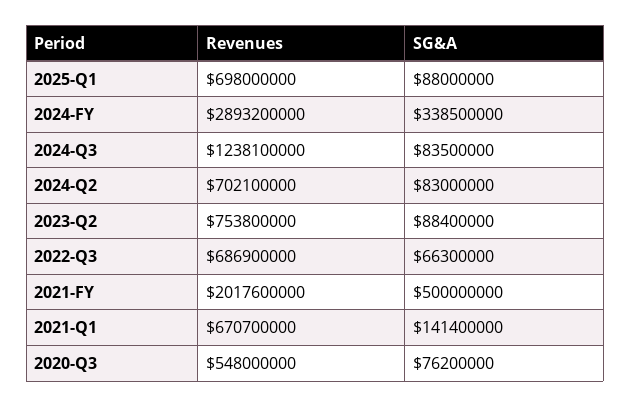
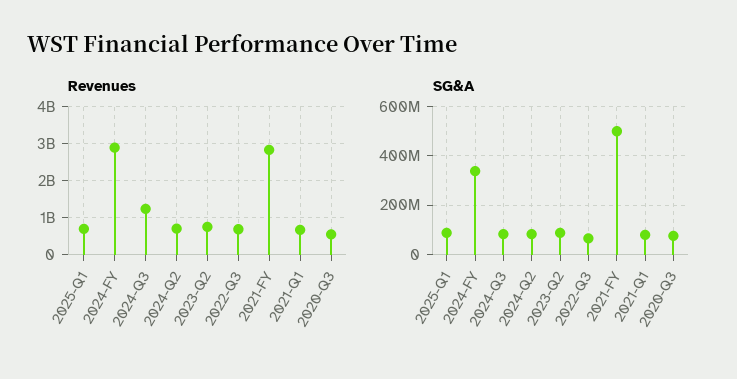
Revenues, 2021-FY: 2017600000 -> 2800000000
SG&A, 2021-Q1: 141400000 -> 75000000

